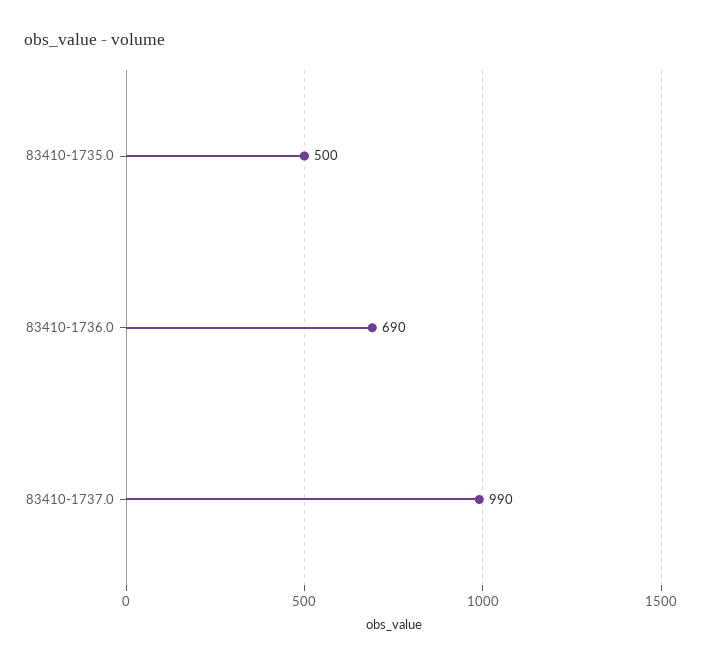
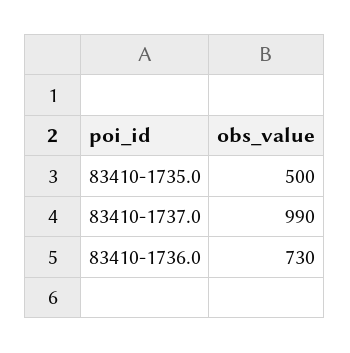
83410-1736.0: 690 -> 730

